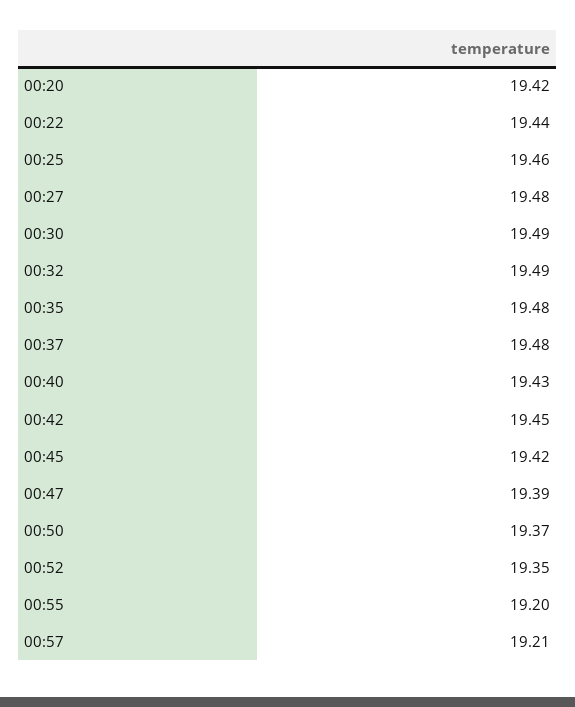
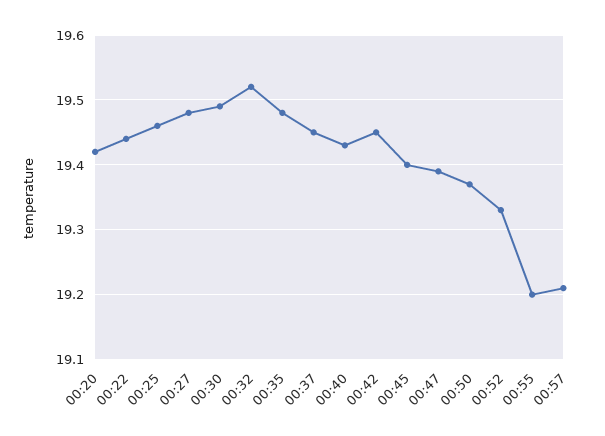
00:32: 19.49 -> 19.52
00:37: 19.48 -> 19.45
00:45: 19.42 -> 19.4
00:52: 19.35 -> 19.33

